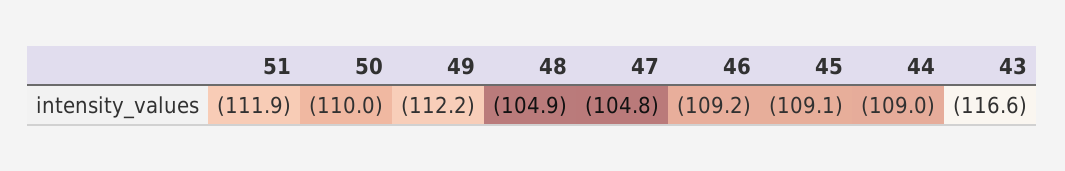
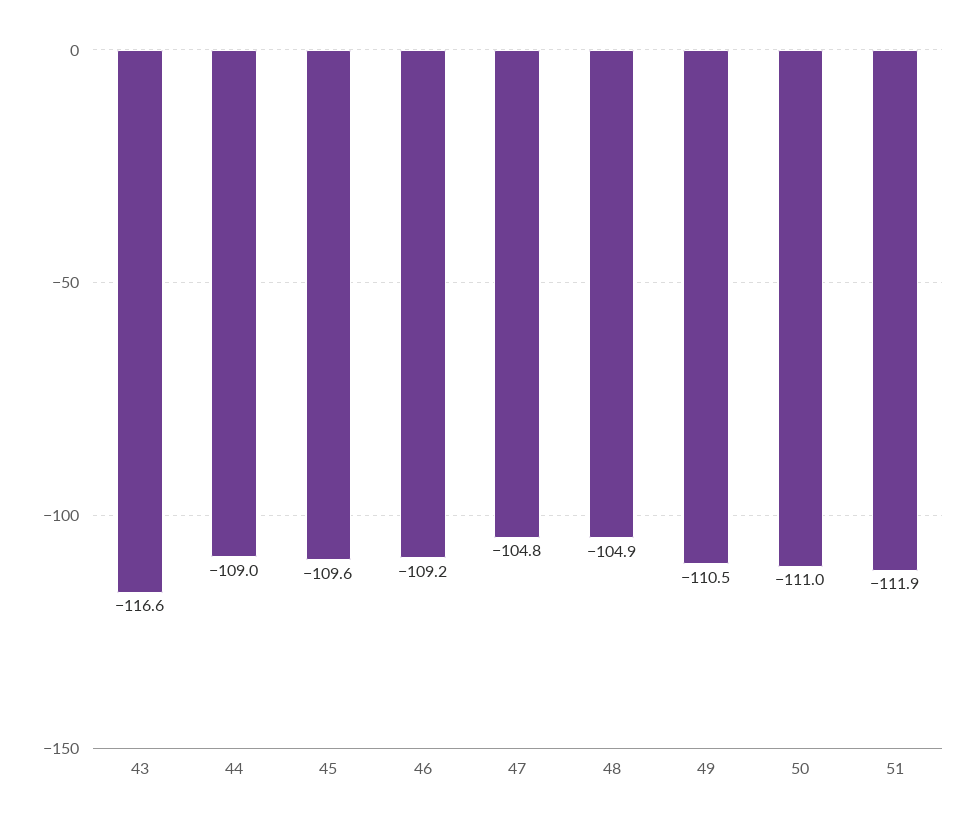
50: -110 -> -111
49: -112.2 -> -110.5
45: -109.1 -> -109.6

